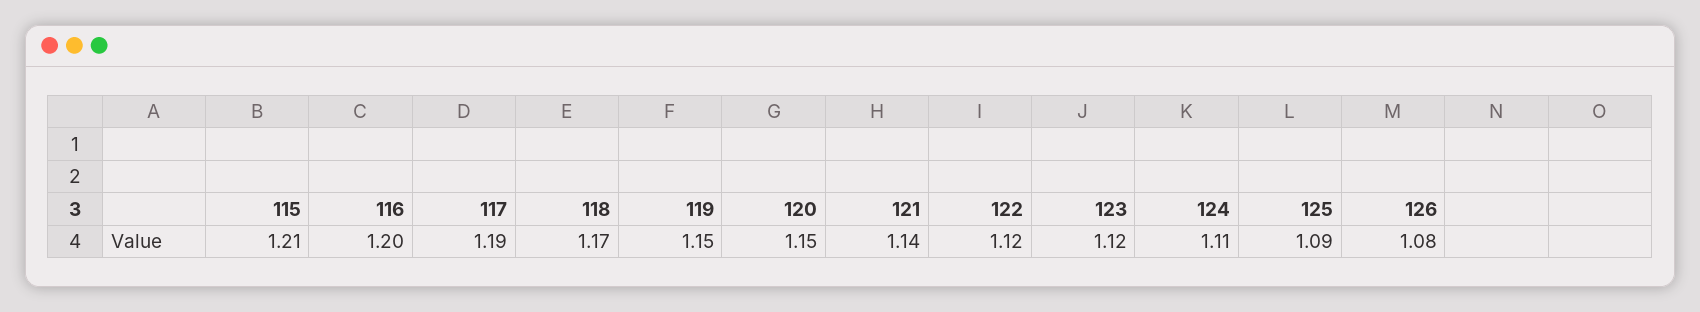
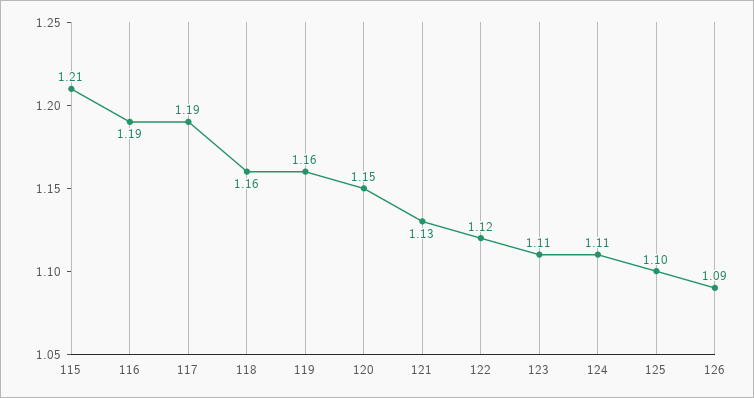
116: 1.2 -> 1.19
118: 1.17 -> 1.16
119: 1.15 -> 1.16
121: 1.14 -> 1.13
123: 1.12 -> 1.11
125: 1.09 -> 1.1
126: 1.08 -> 1.09

